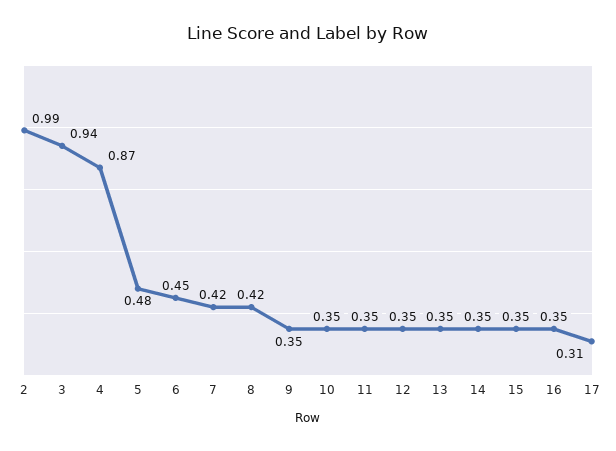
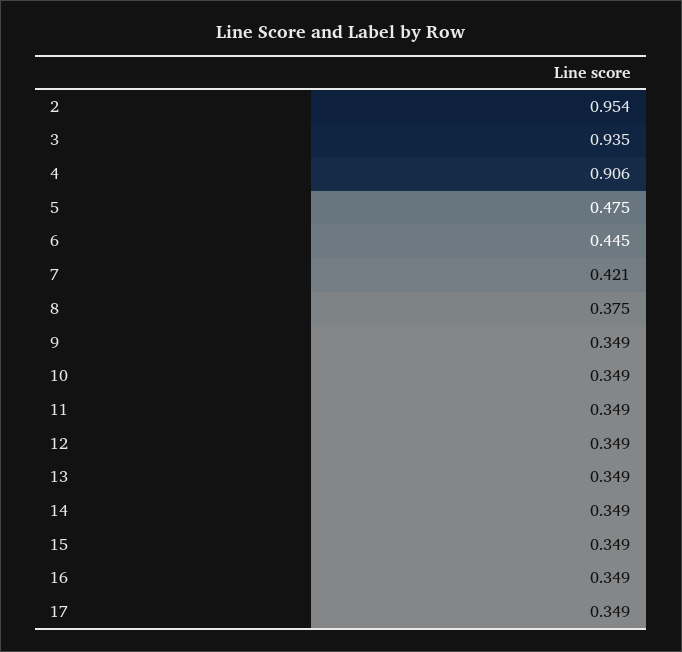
2: 0.99 -> 0.954
4: 0.87 -> 0.906
8: 0.42 -> 0.375
17: 0.31 -> 0.349

